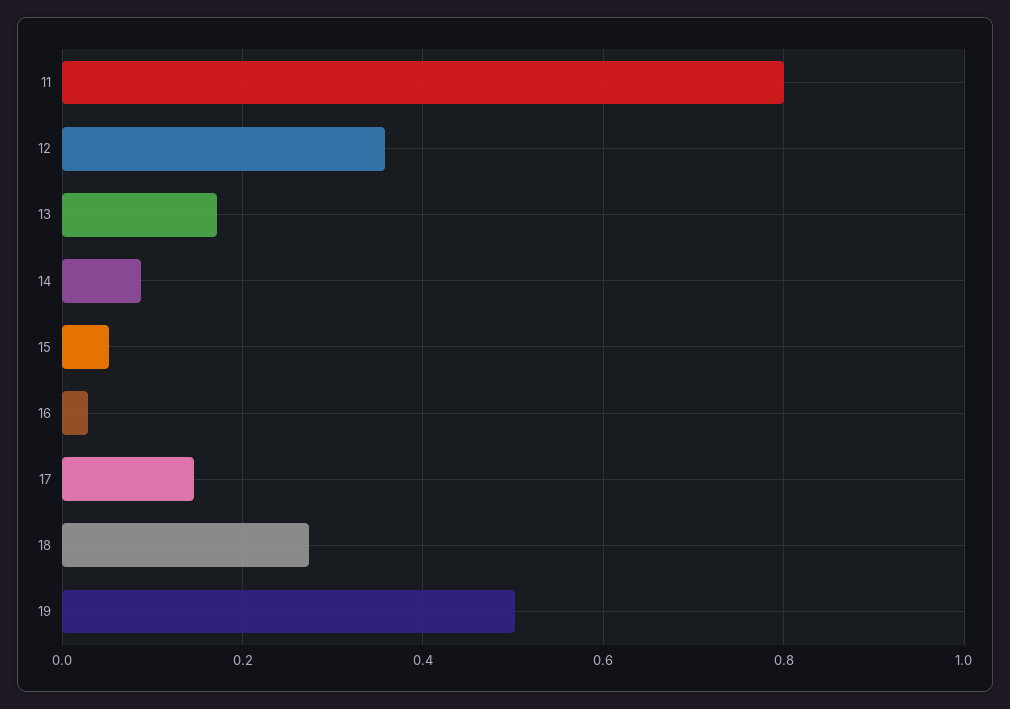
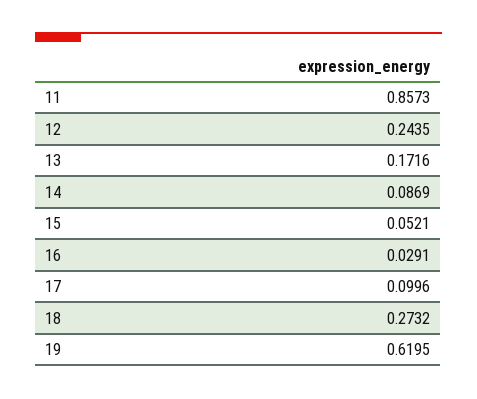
11: 0.8 -> 0.8573
12: 0.36 -> 0.2435
17: 0.14 -> 0.0996
19: 0.5 -> 0.6195

